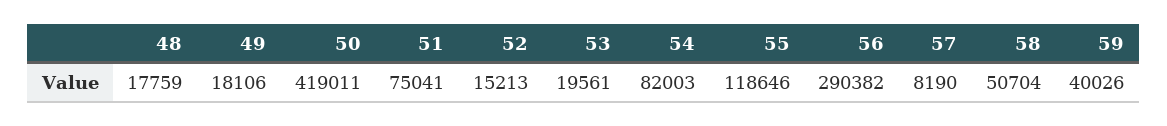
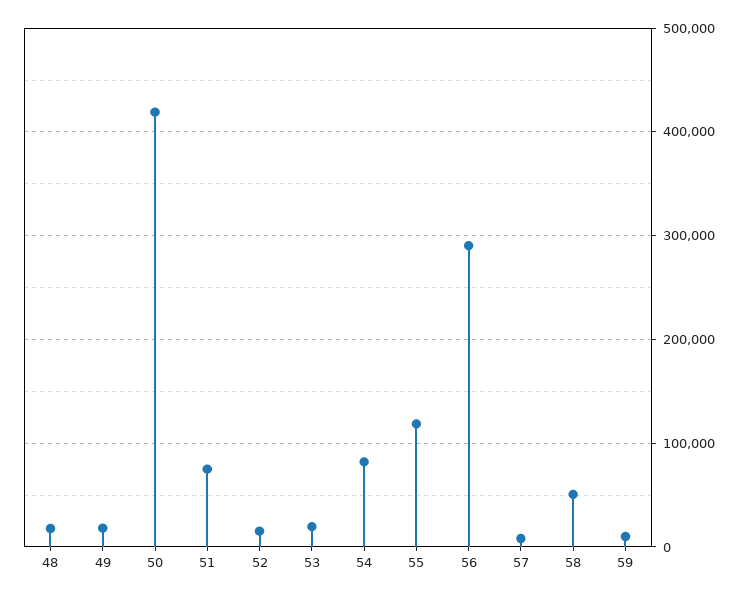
59: 40026 -> 10000

